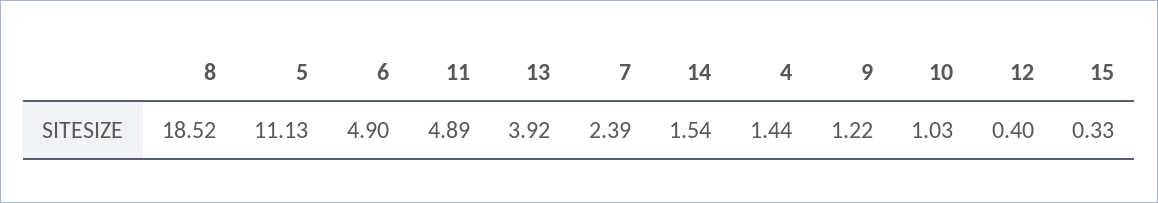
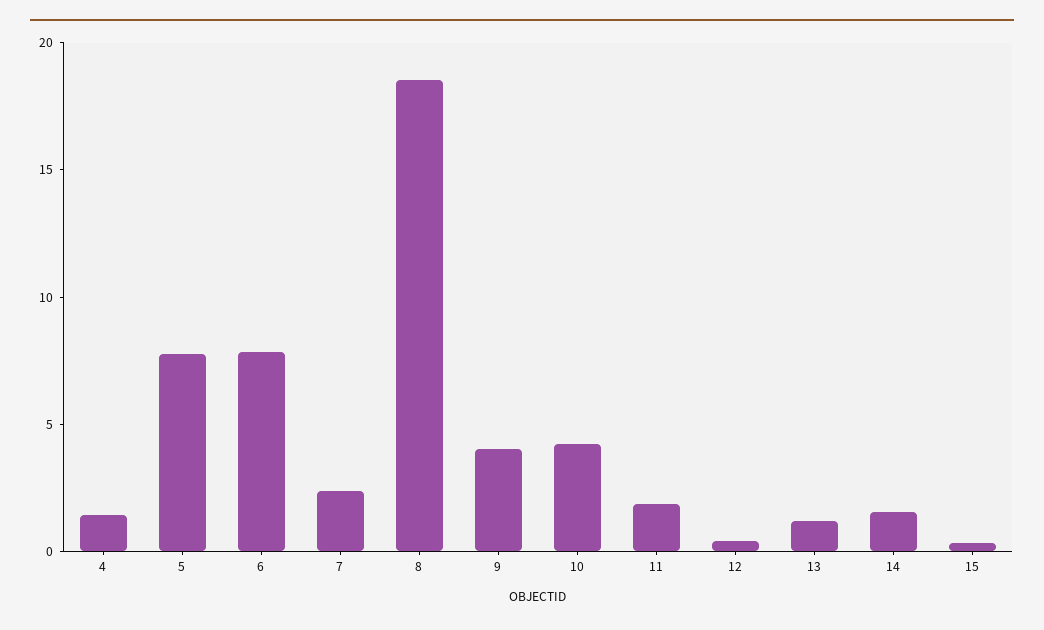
5: 11.13 -> 8
6: 4.9 -> 8
11: 4.89 -> 2
13: 3.92 -> 1
9: 1.22 -> 4
10: 1.03 -> 4

